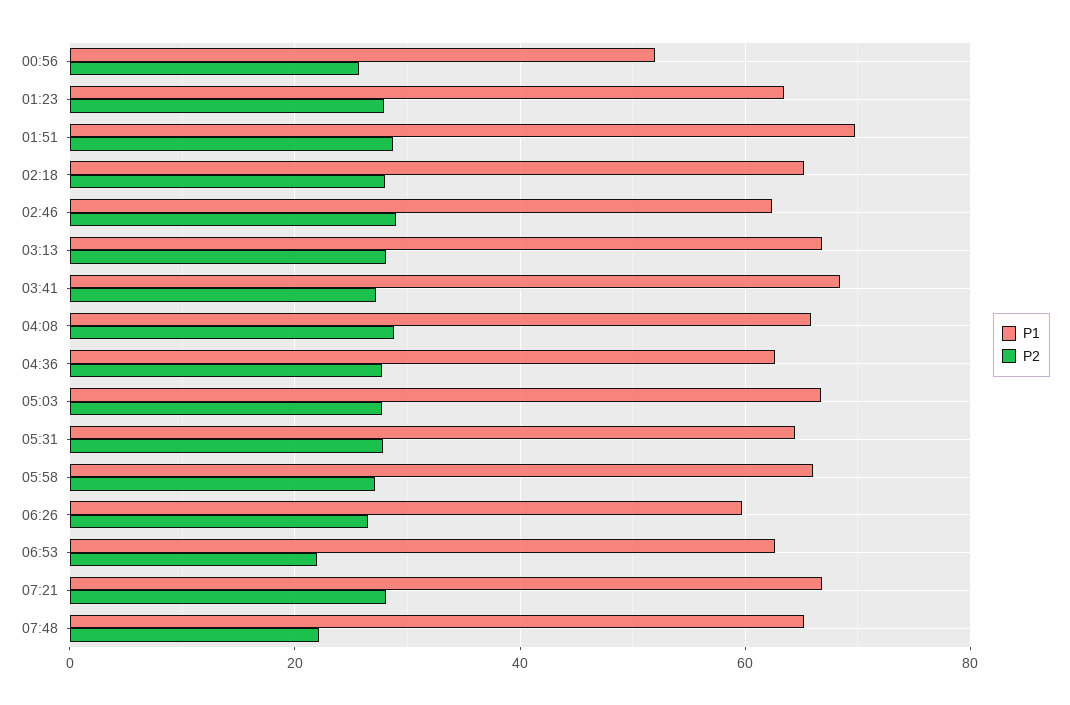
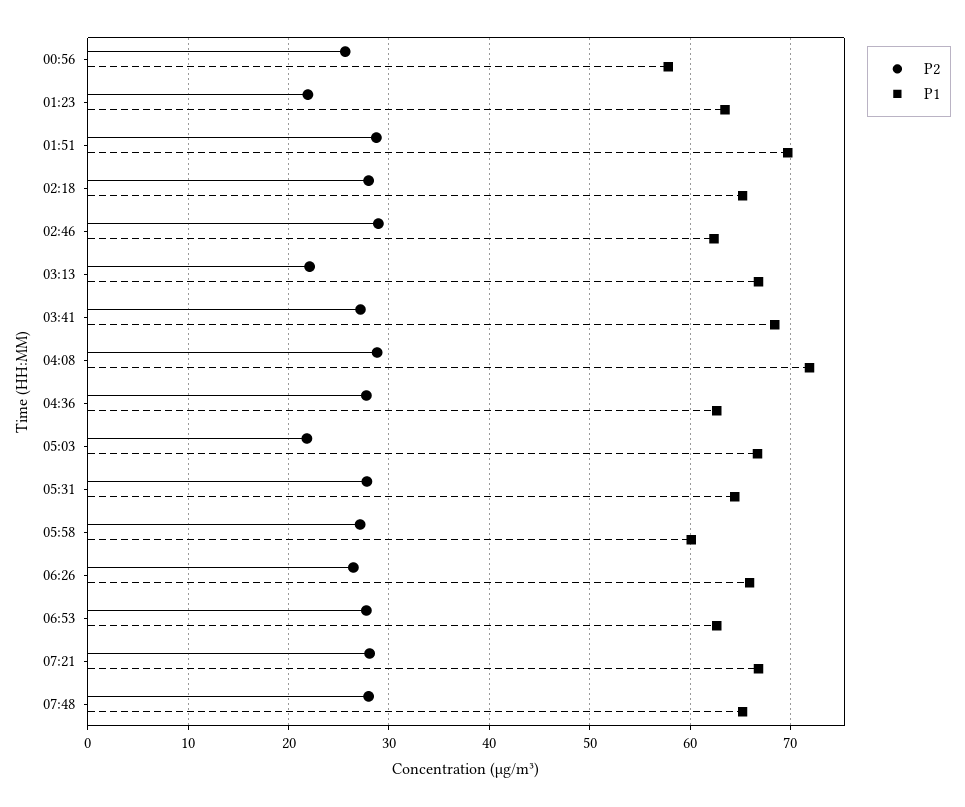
P1, 00:56: 52 -> 58
P2, 01:23: 28 -> 22
P2, 03:13: 28 -> 22
P1, 04:08: 66 -> 72
P2, 05:03: 28 -> 22
P1, 05:58: 66 -> 60
P1, 06:26: 60 -> 66
P2, 06:53: 22 -> 28
P2, 07:48: 22 -> 28

